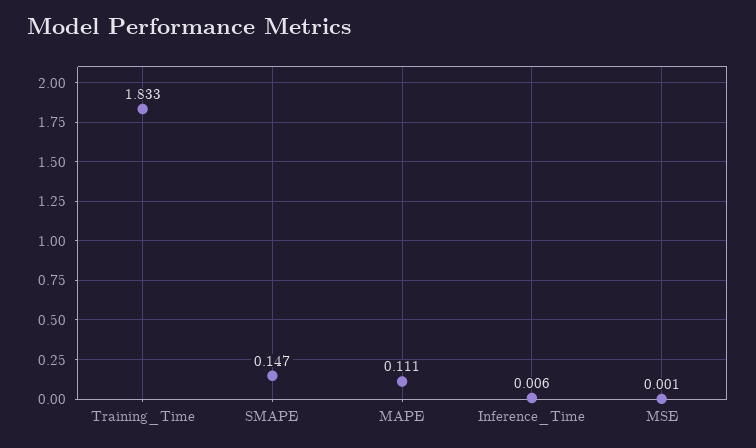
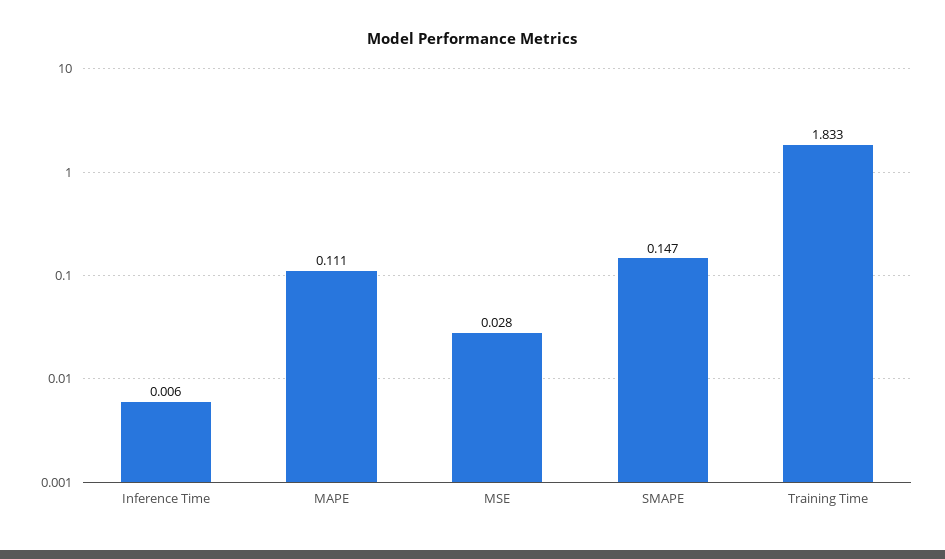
MSE: 0.001 -> 0.028

